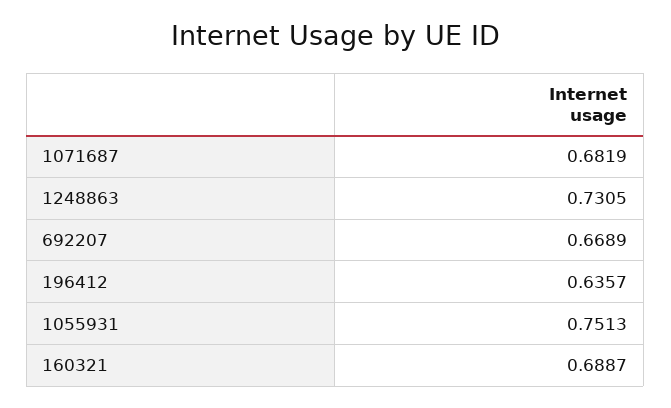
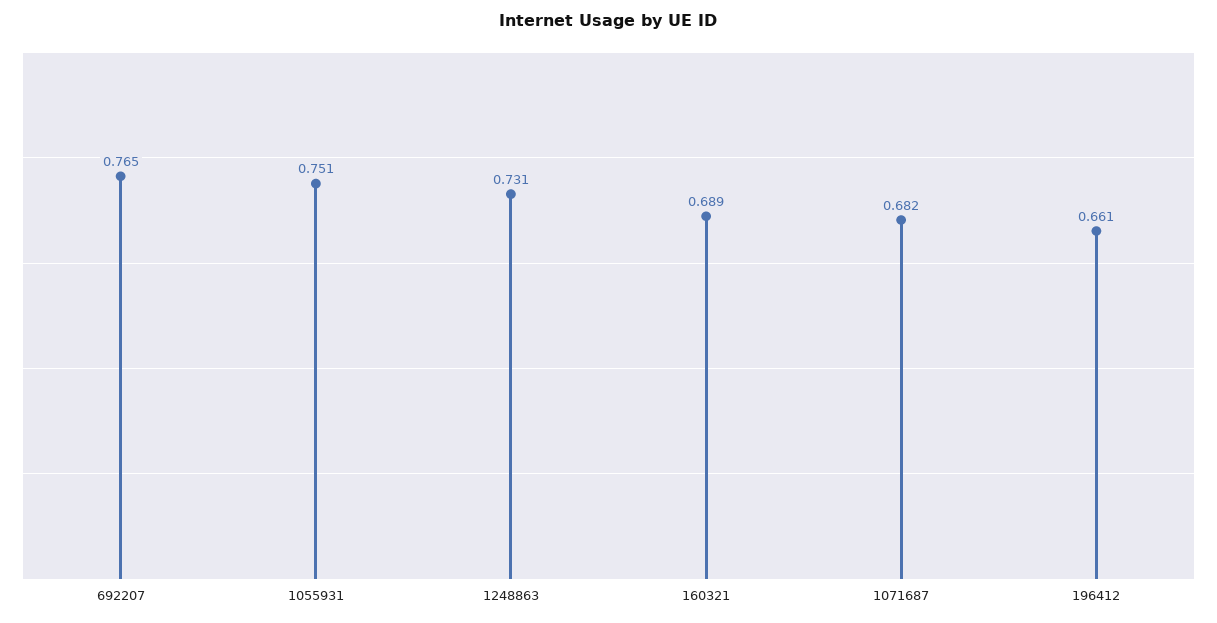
692207: 0.6689 -> 0.765
196412: 0.6357 -> 0.661

